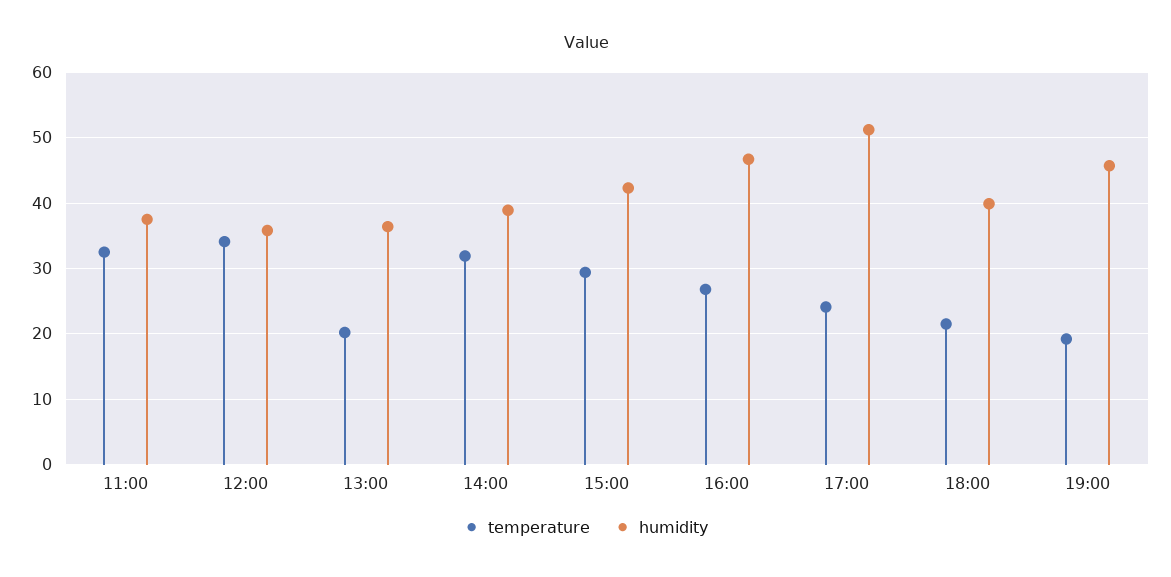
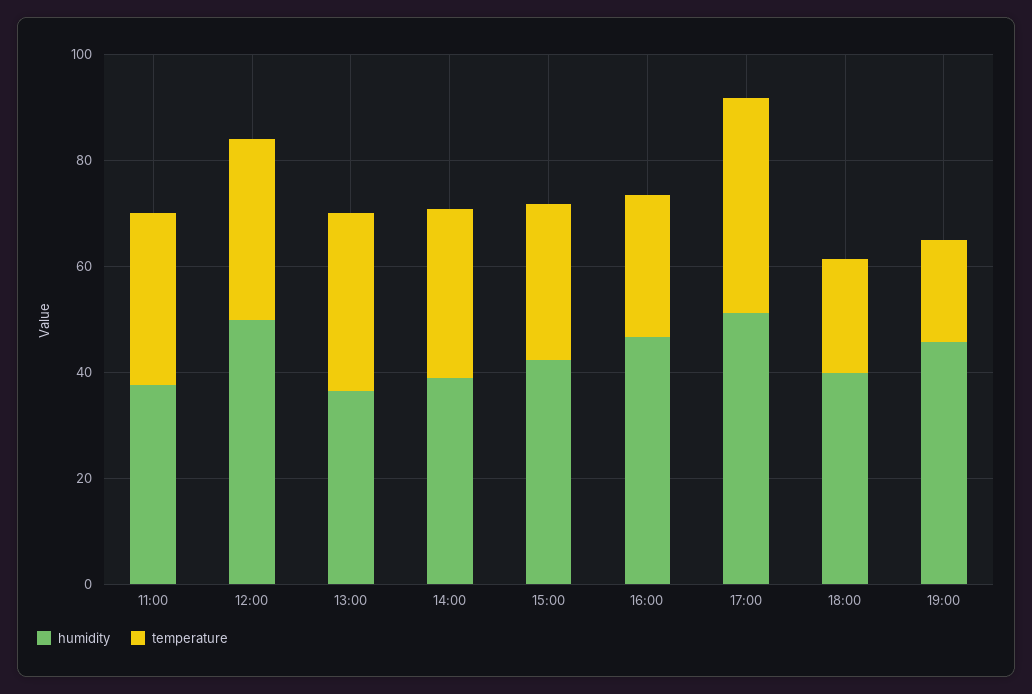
humidity, 12:00: 36 -> 50
temperature, 13:00: 20 -> 35
temperature, 17:00: 24 -> 40

